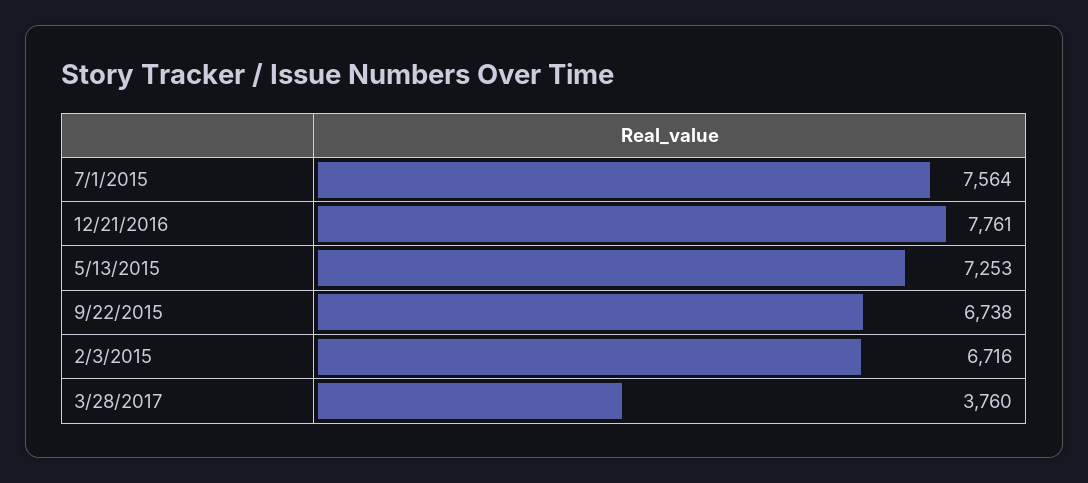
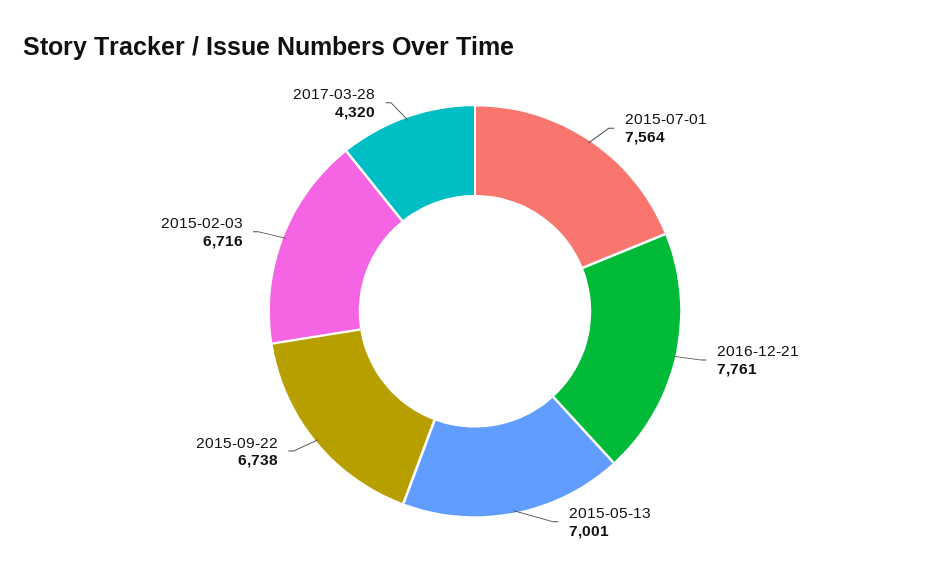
5/13/2015: 7253 -> 7001
3/28/2017: 3760 -> 4320

